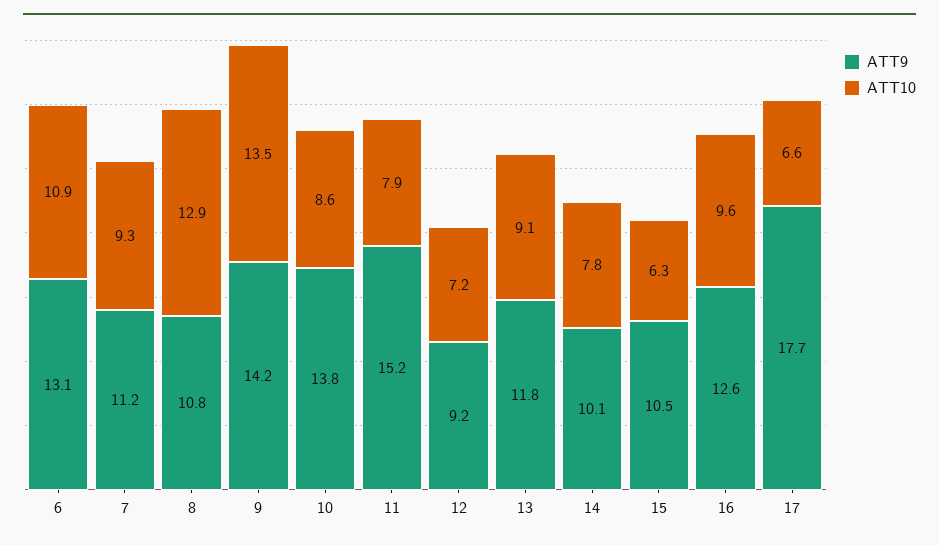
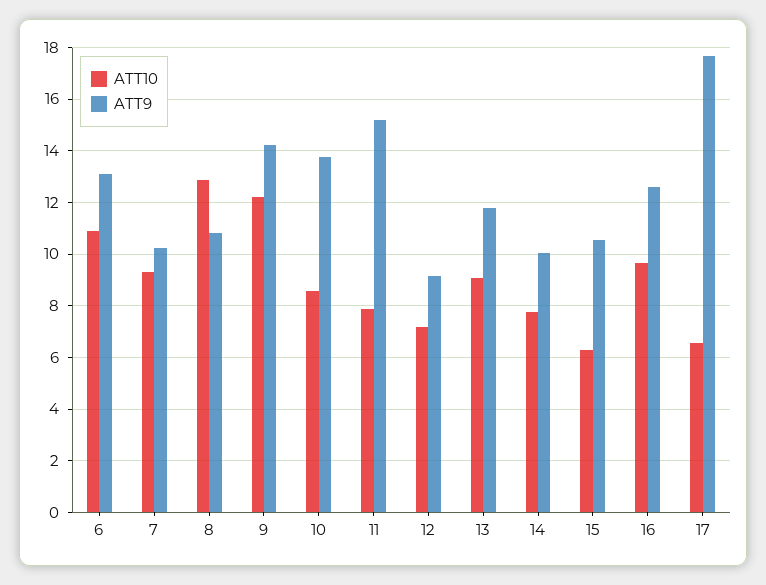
ATT9, 7: 11.2 -> 10.25
ATT10, 9: 13.5 -> 12.25

